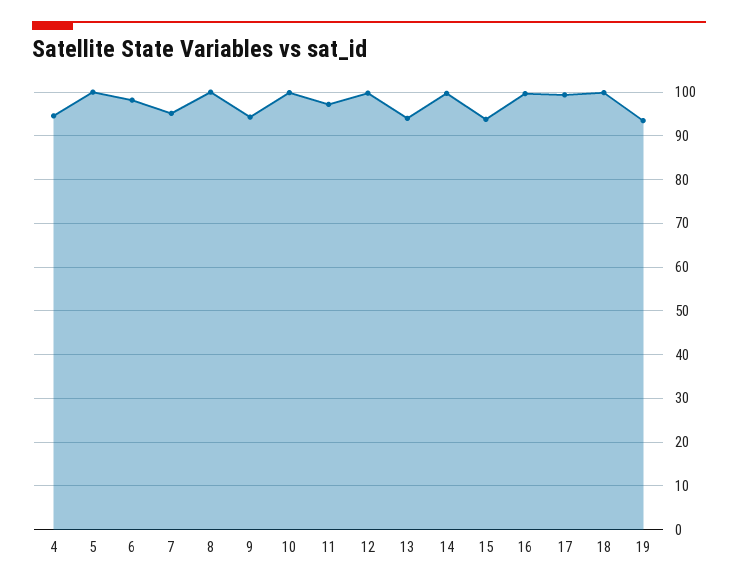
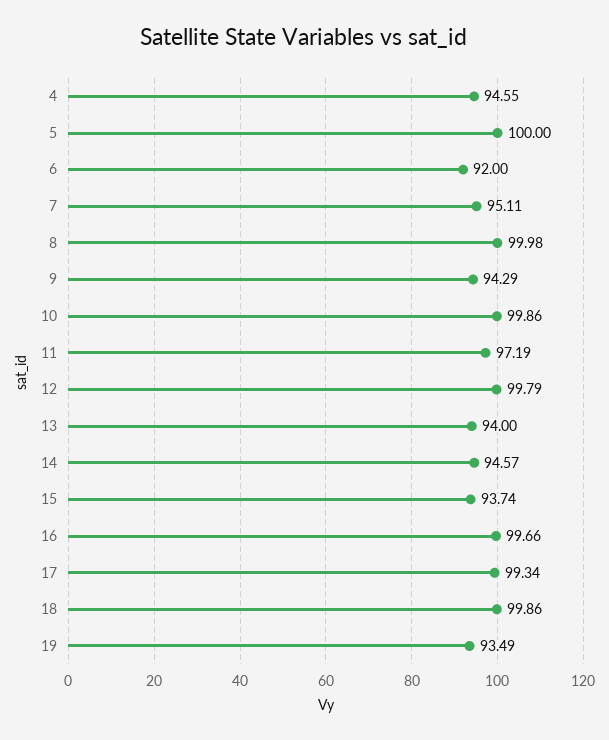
6: 98 -> 92
14: 100 -> 94.57

